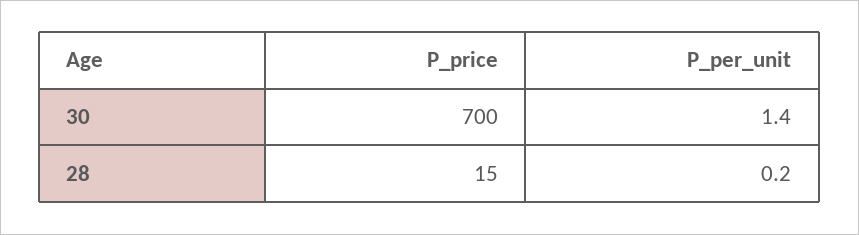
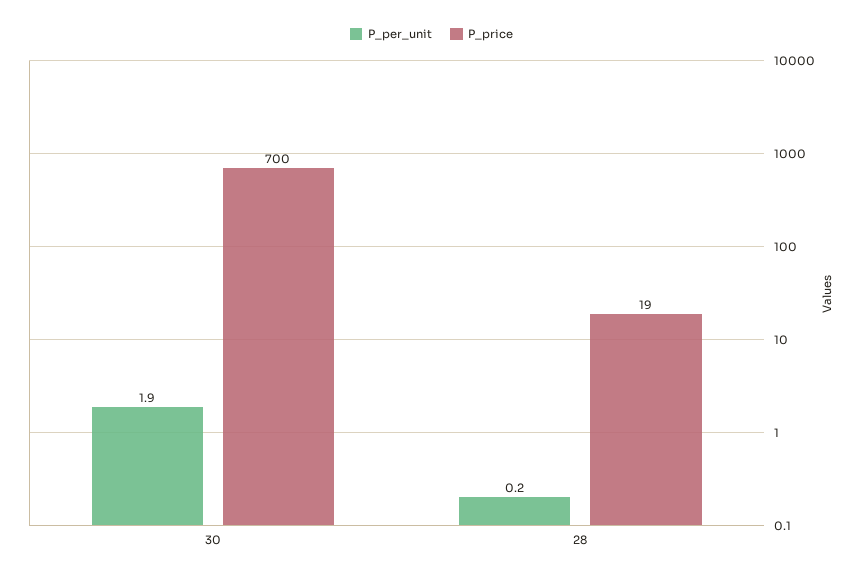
P_per_unit, 30: 1.4 -> 1.9
P_price, 28: 15 -> 19

